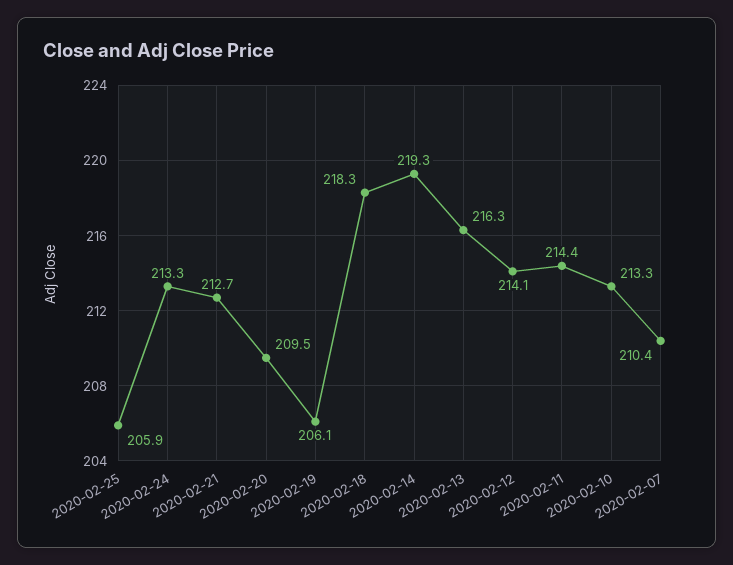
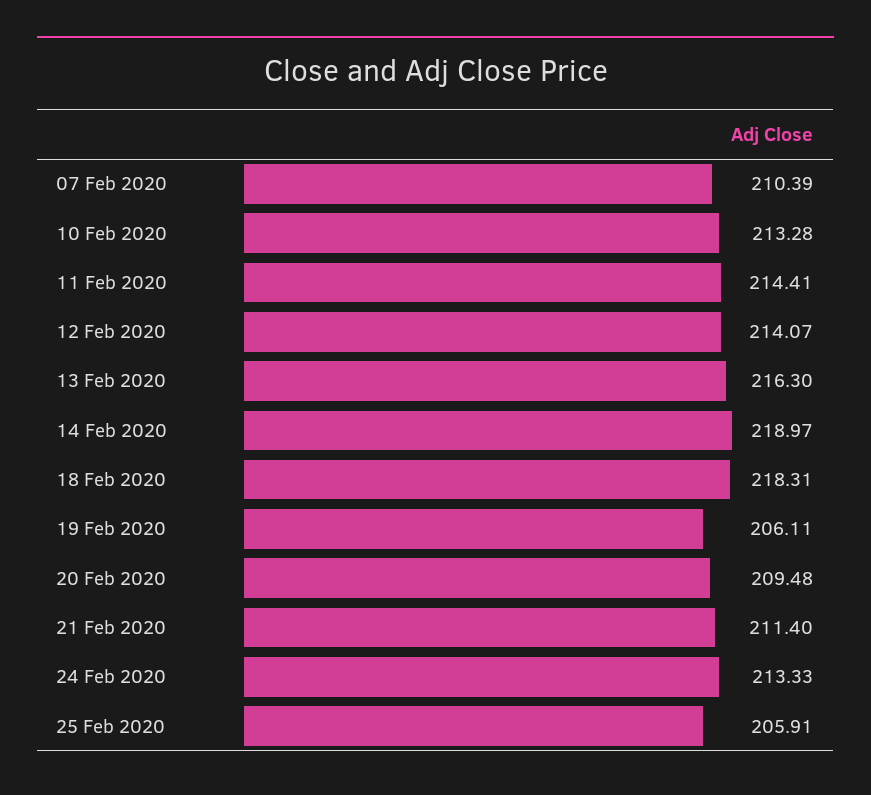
2020-02-21: 212.7 -> 211.4
2020-02-14: 219.3 -> 218.97

